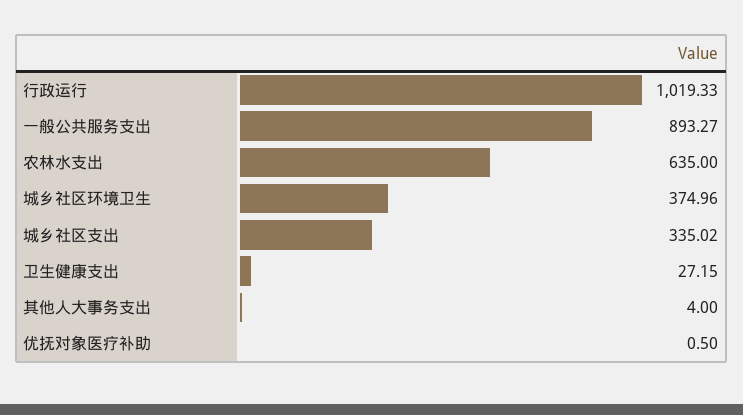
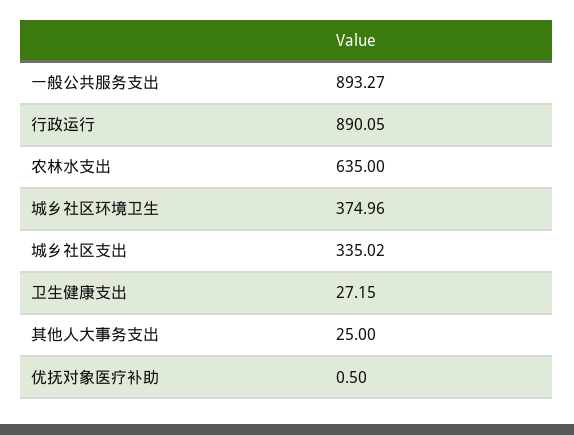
行政运行: 1019.33 -> 890.05
其他人大事务支出: 4 -> 25

